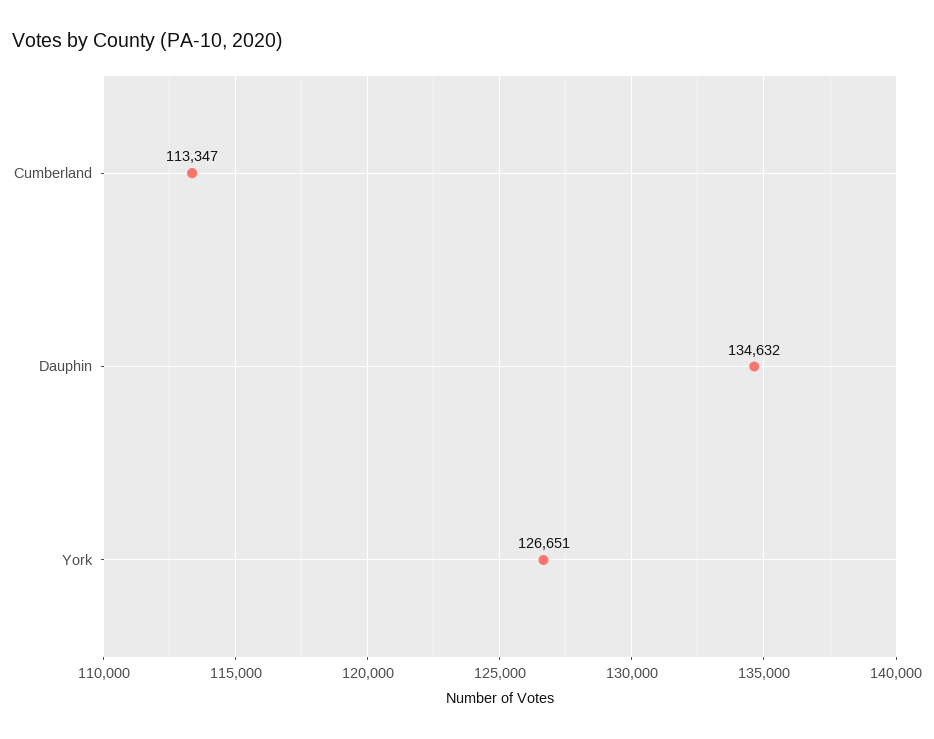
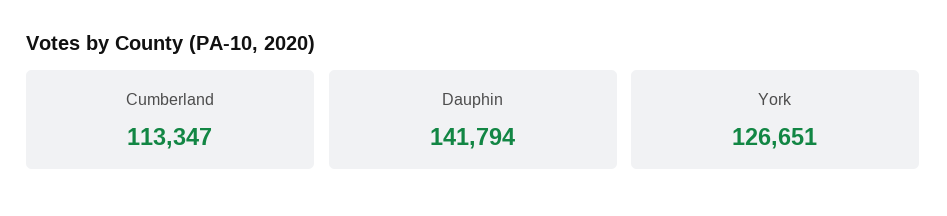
Dauphin: 134632 -> 141794

